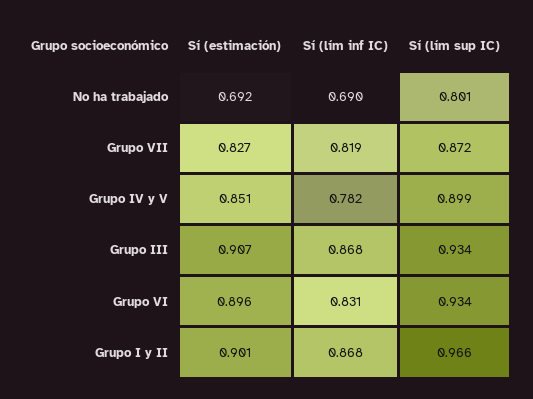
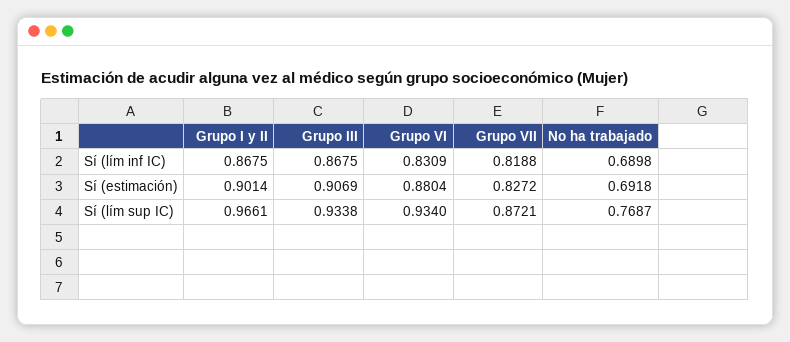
Sí (lím sup IC), No ha trabajado: 0.801 -> 0.7687
Sí (estimación), Grupo IV y V: 0.851 -> none
Sí (lím inf IC), Grupo IV y V: 0.782 -> none
Sí (lím sup IC), Grupo IV y V: 0.899 -> none
Sí (estimación), Grupo VI: 0.896 -> 0.8804

